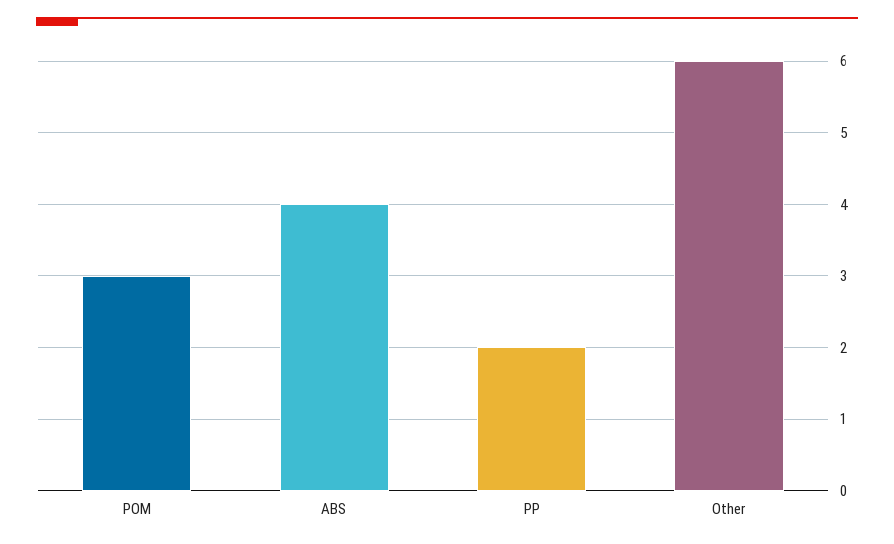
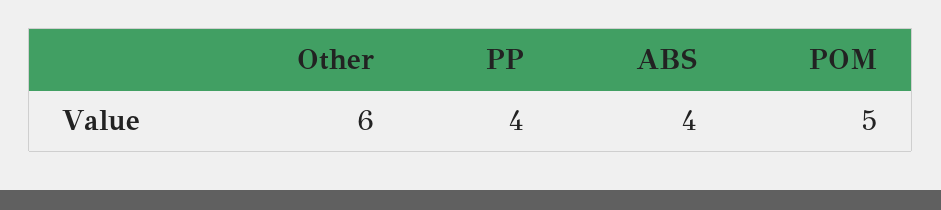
POM: 3 -> 5
PP: 2 -> 4

